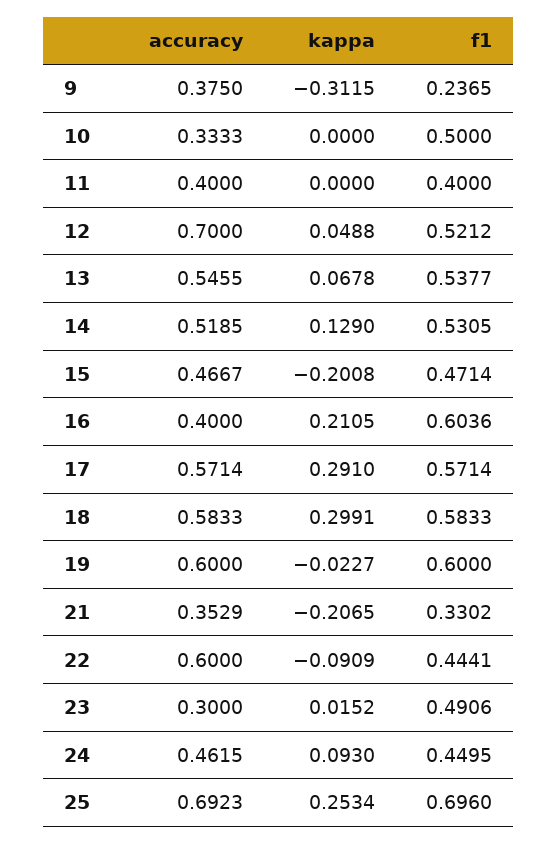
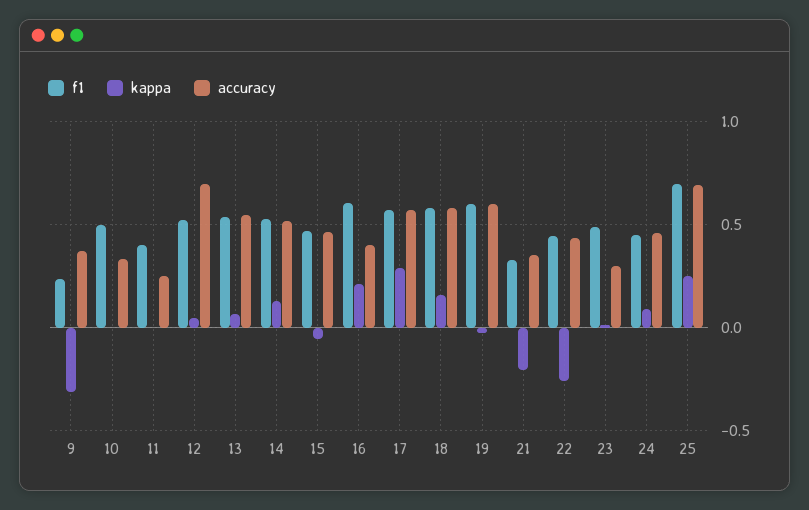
accuracy, 11: 0.4 -> 0.25
kappa, 15: -0.2008 -> -0.05
kappa, 18: 0.2991 -> 0.15
accuracy, 22: 0.6 -> 0.45
kappa, 22: -0.0909 -> -0.25

